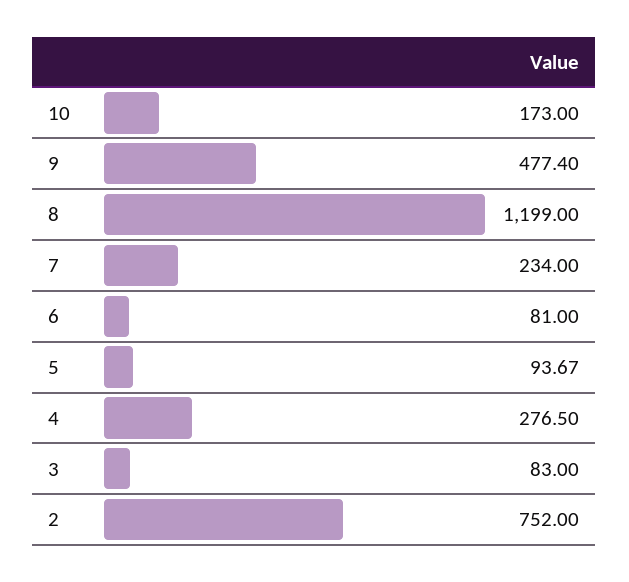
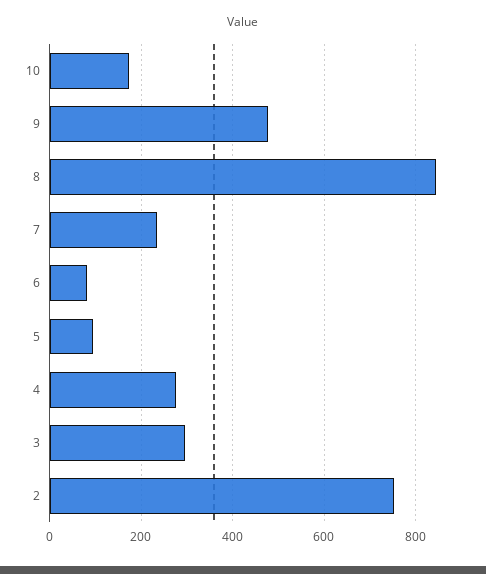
8: 1199 -> 840
3: 83 -> 300

